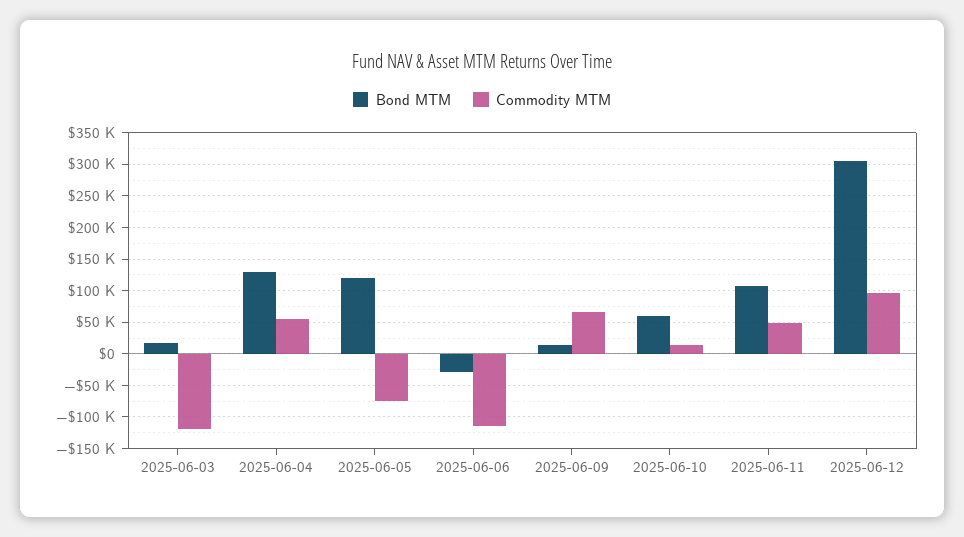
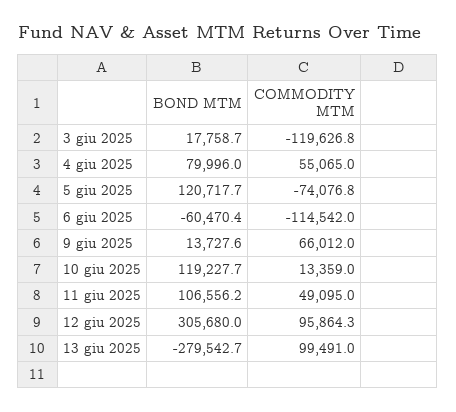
Bond MTM, 2025-06-04: 130000 -> 79996
Bond MTM, 2025-06-06: -30000 -> -60470.4
Bond MTM, 2025-06-10: 60000 -> 119227.7
Bond MTM, 13 giu 2025: none -> -279542.7
Commodity MTM, 13 giu 2025: none -> 99491

